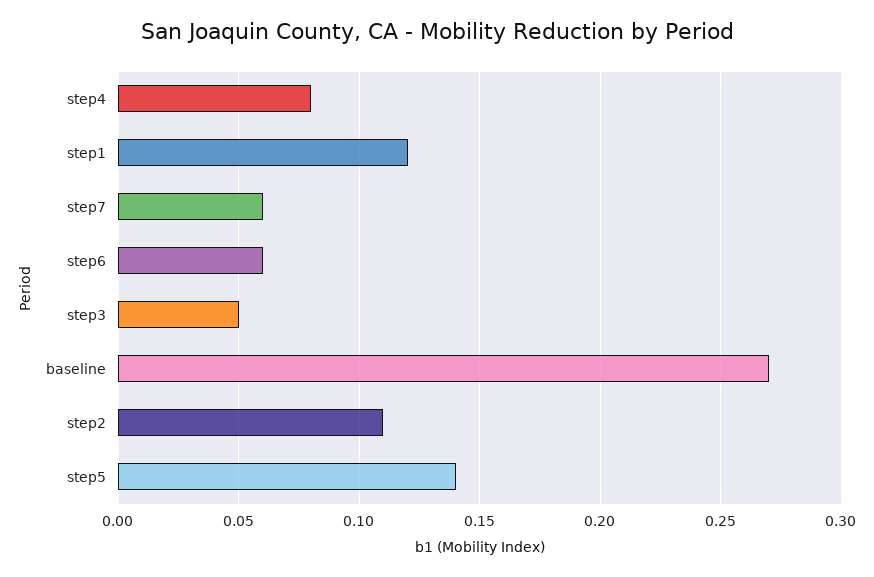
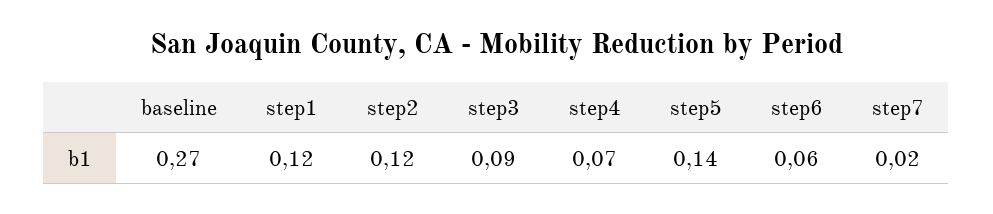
step4: 0.08 -> 0.07
step7: 0.06 -> 0.02
step3: 0.05 -> 0.09
step2: 0.11 -> 0.12

